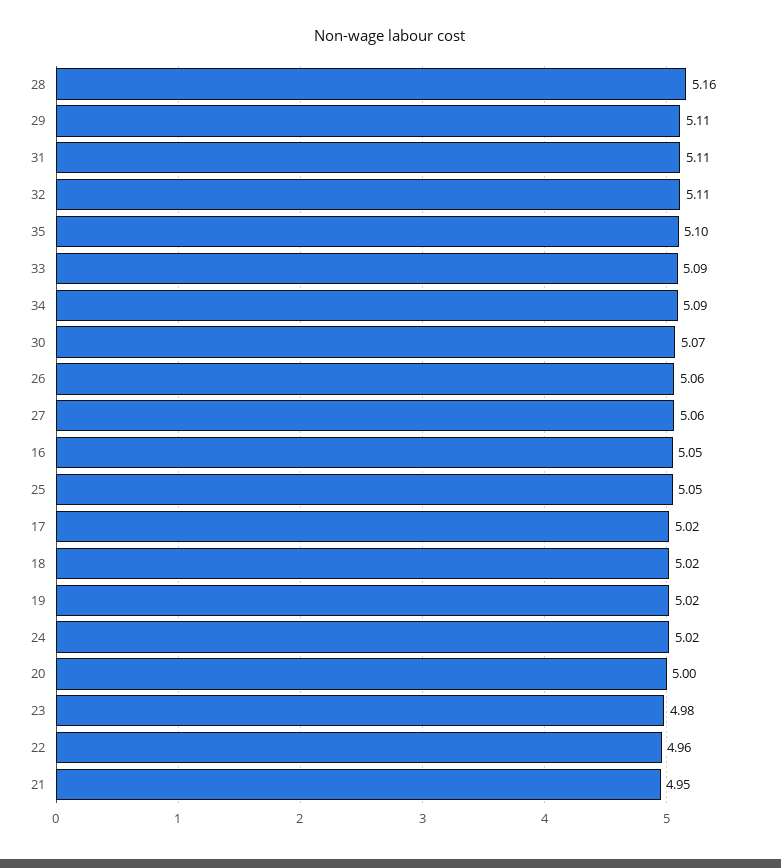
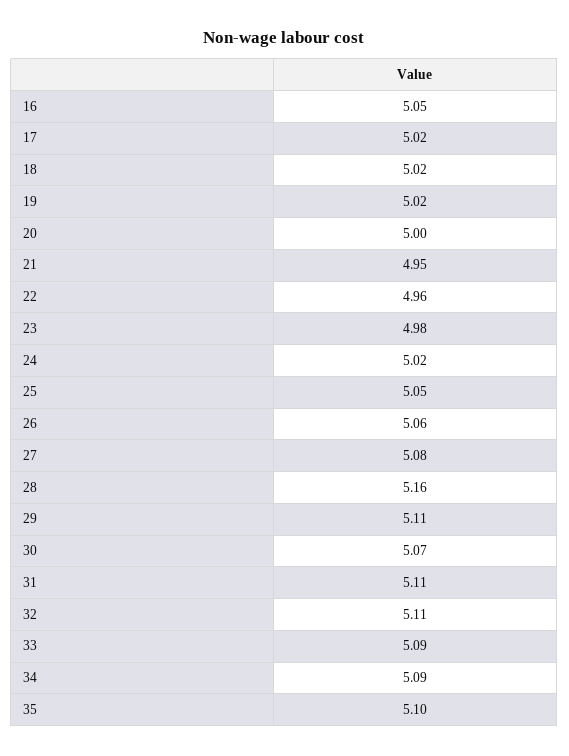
27: 5.06 -> 5.08

